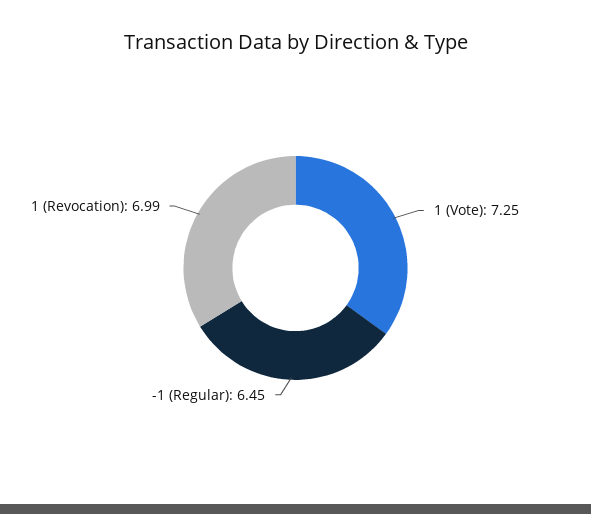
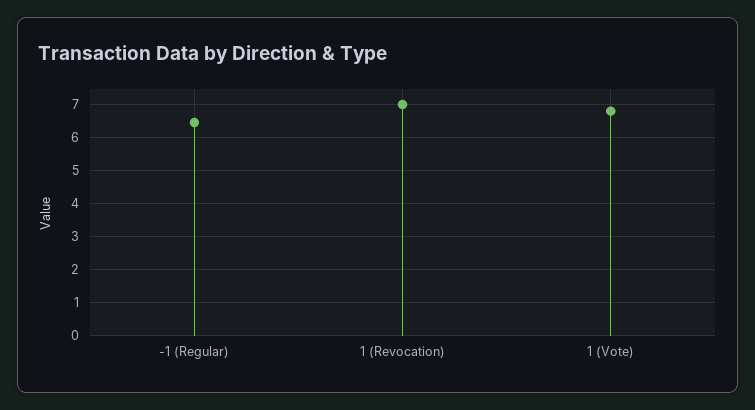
1 (Vote): 7.25 -> 6.8

